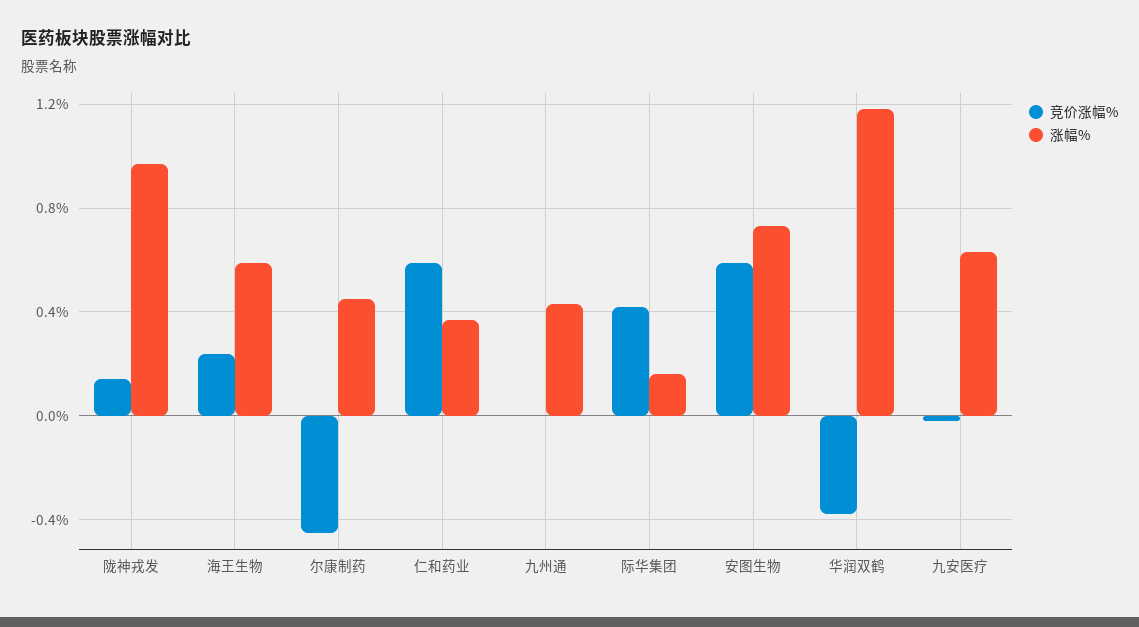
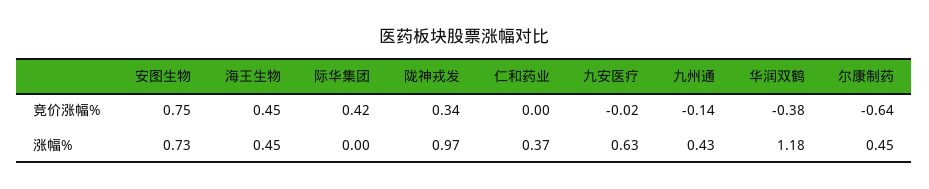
竞价涨幅%, 陇神戎发: 0.15 -> 0.34
竞价涨幅%, 海王生物: 0.25 -> 0.45
涨幅%, 海王生物: 0.6 -> 0.45
竞价涨幅%, 尔康制药: -0.45 -> -0.64
竞价涨幅%, 仁和药业: 0.6 -> 0
竞价涨幅%, 九州通: 0 -> -0.14
涨幅%, 际华集团: 0.15 -> 0
竞价涨幅%, 安图生物: 0.6 -> 0.75

